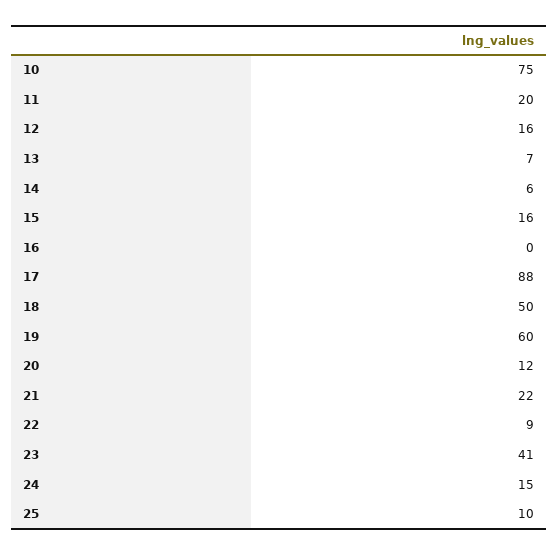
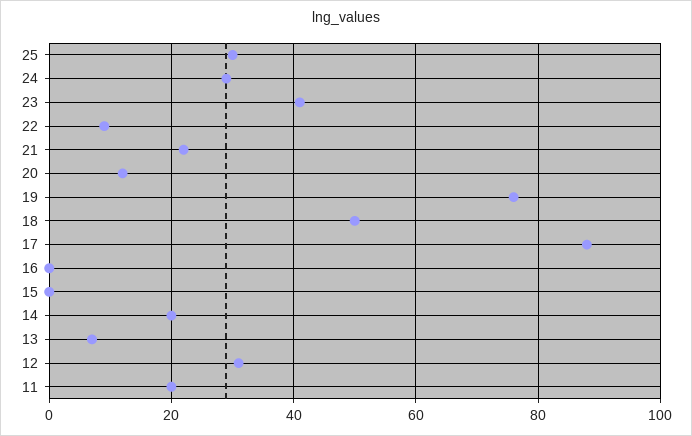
10: 75 -> none
12: 16 -> 30
14: 6 -> 20
15: 16 -> 0
19: 60 -> 75
24: 15 -> 30
25: 10 -> 30

